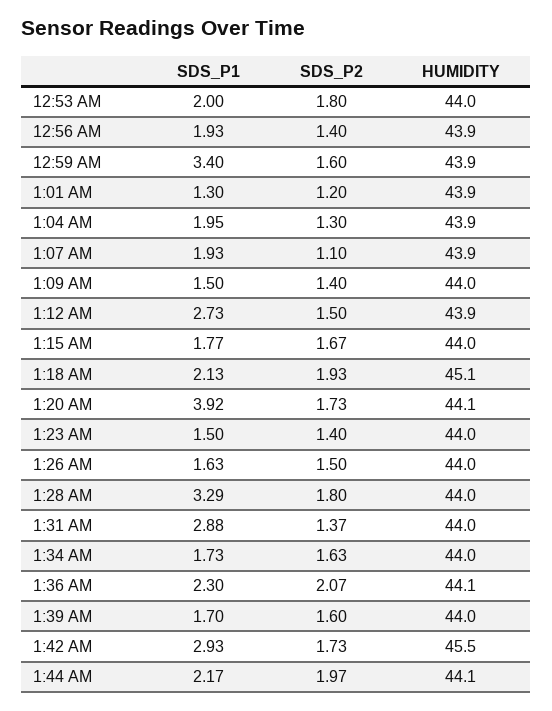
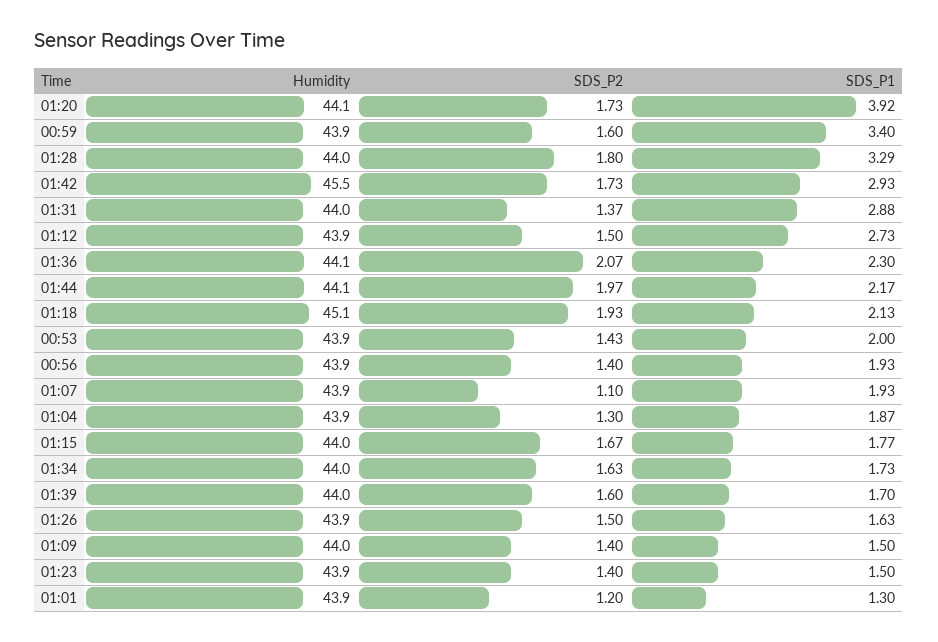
SDS_P2, 12:53 AM: 1.8 -> 1.43
HUMIDITY, 12:53 AM: 44 -> 43.9
SDS_P1, 1:04 AM: 1.95 -> 1.87
HUMIDITY, 1:23 AM: 44 -> 43.9
HUMIDITY, 1:26 AM: 44 -> 43.9

